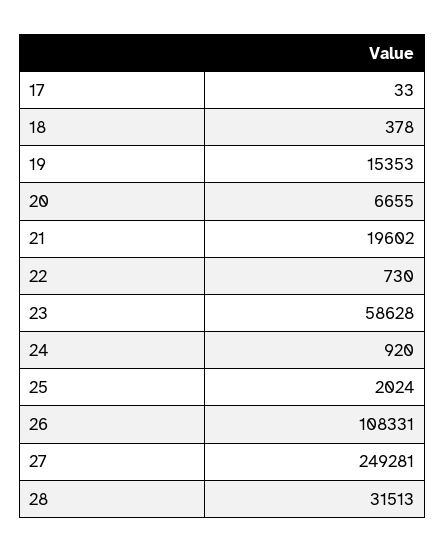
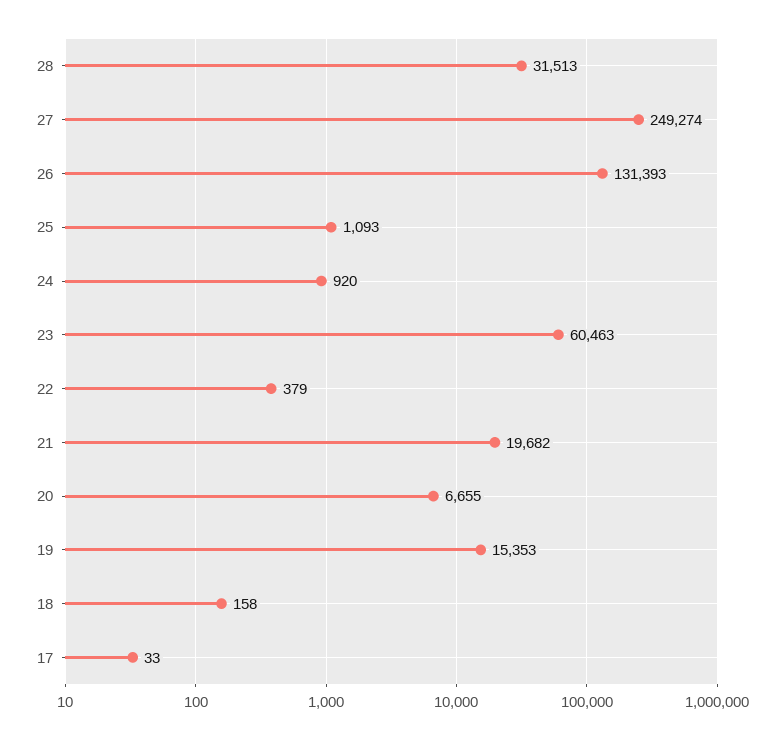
18: 378 -> 158
21: 19602 -> 19682
22: 730 -> 379
23: 58628 -> 60463
25: 2024 -> 1093
26: 108331 -> 131393
27: 249281 -> 249274

